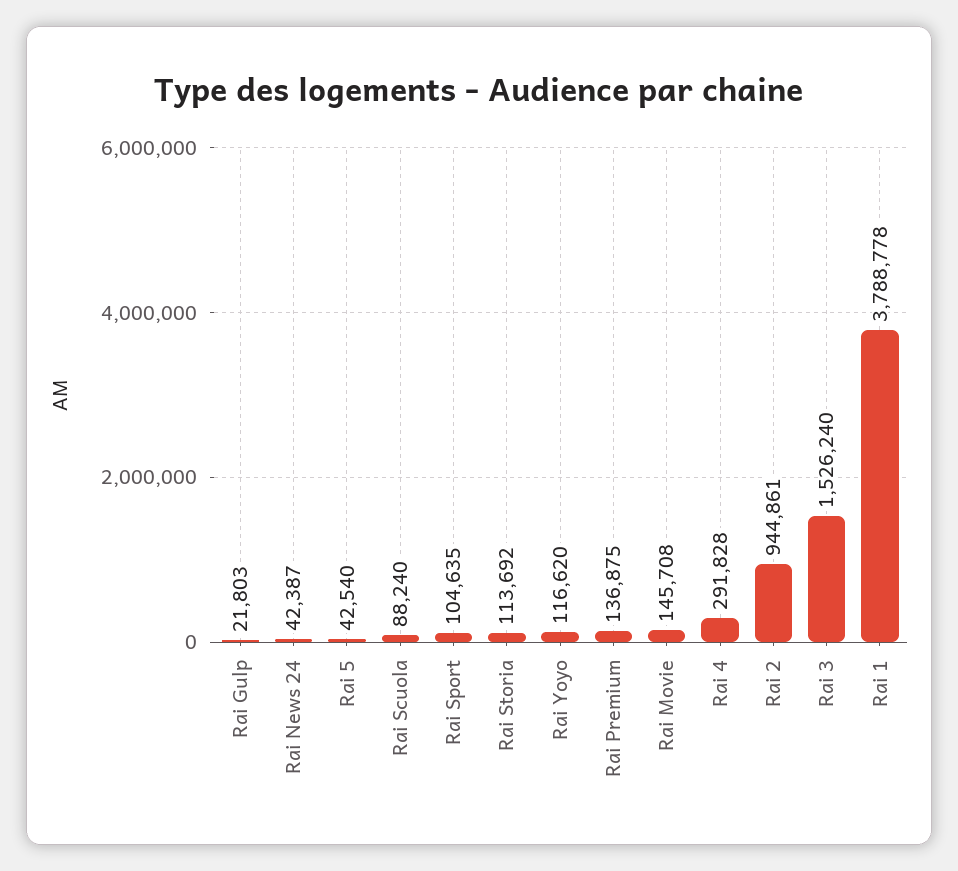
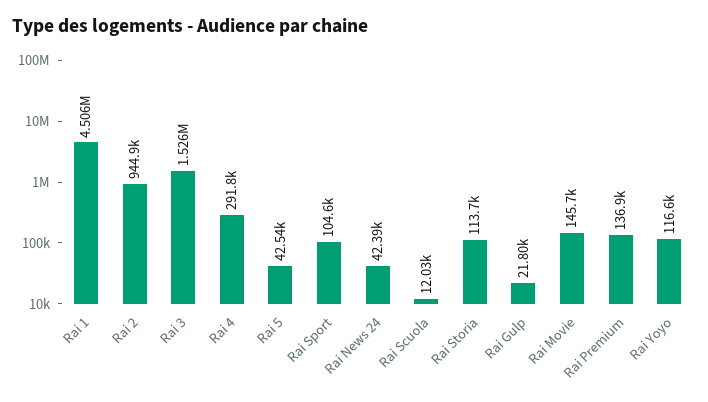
Rai Scuola: 88240 -> 12030
Rai 1: 3788778 -> 4506000

